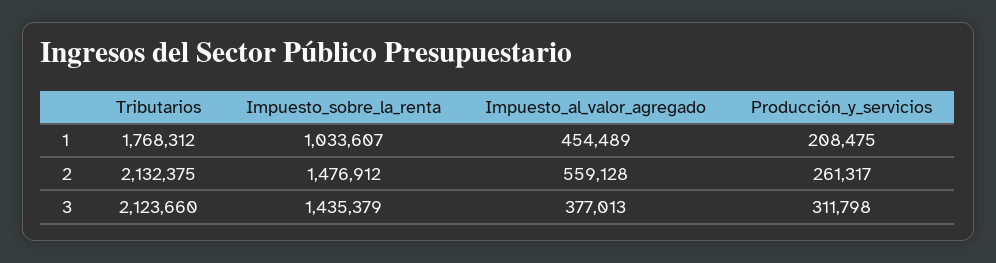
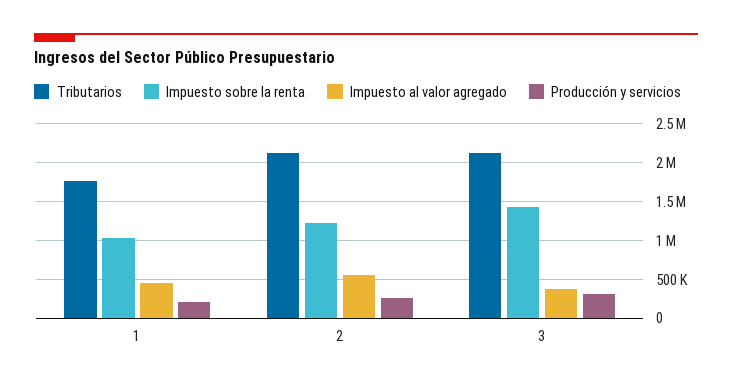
Impuesto_sobre_la_renta, 2: 1476912 -> 1200000

